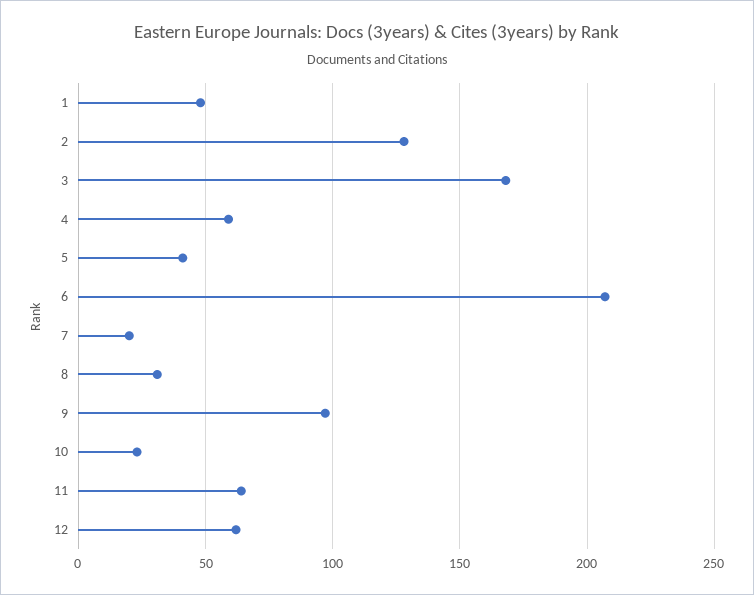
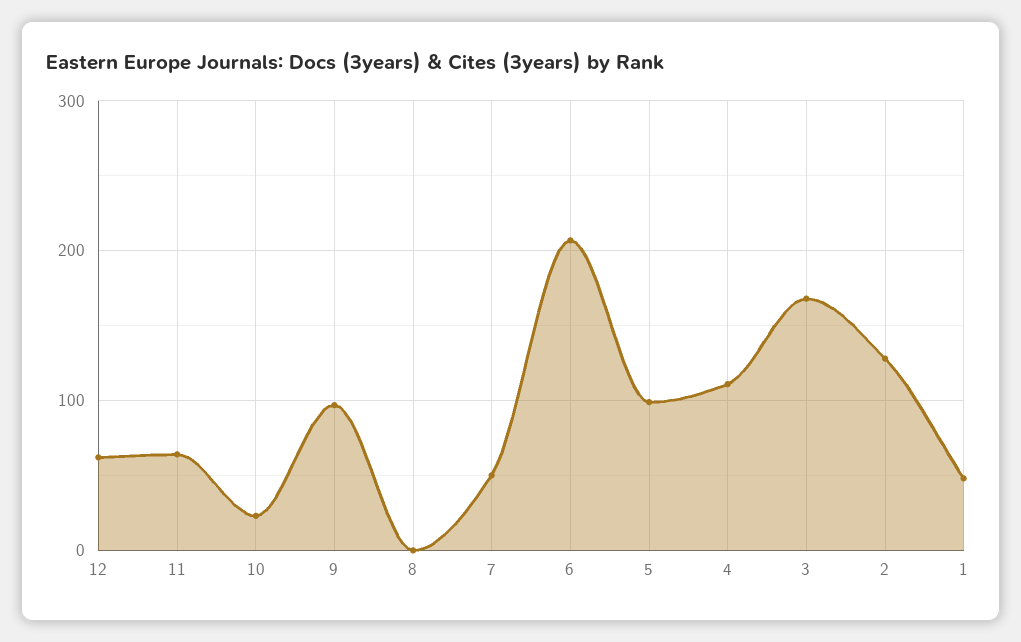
4: 60 -> 110
5: 40 -> 100
7: 20 -> 50
8: 30 -> 0

